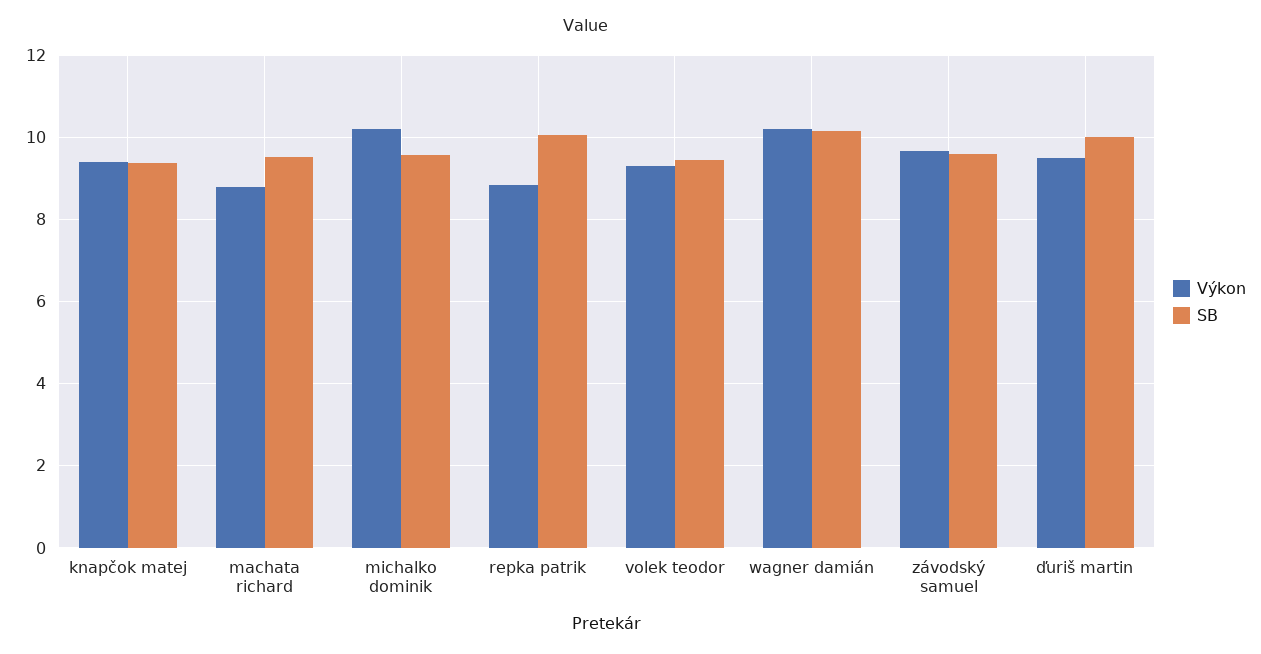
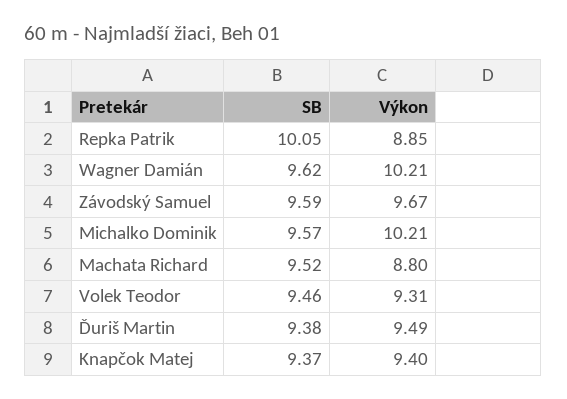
SB, wagner damián: 10.2 -> 9.62
SB, ďuriš martin: 10 -> 9.38

